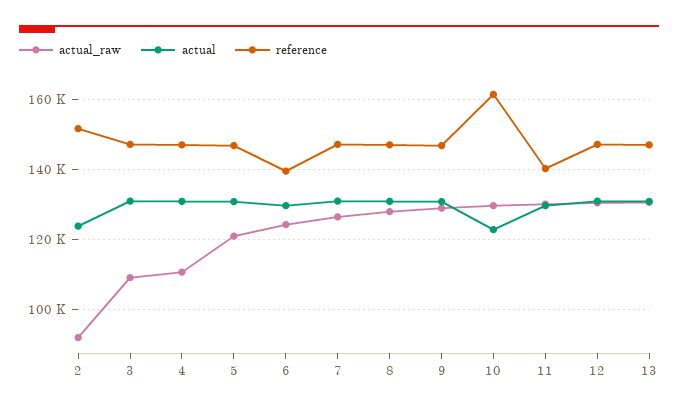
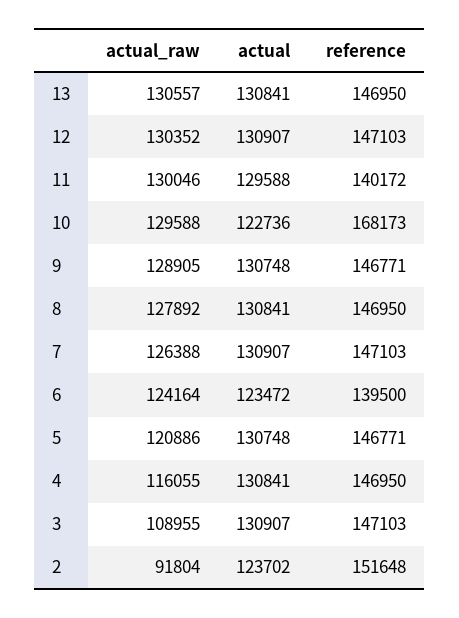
actual_raw, 4: 110000 -> 116055
actual, 6: 130000 -> 123472
reference, 10: 162000 -> 168173

